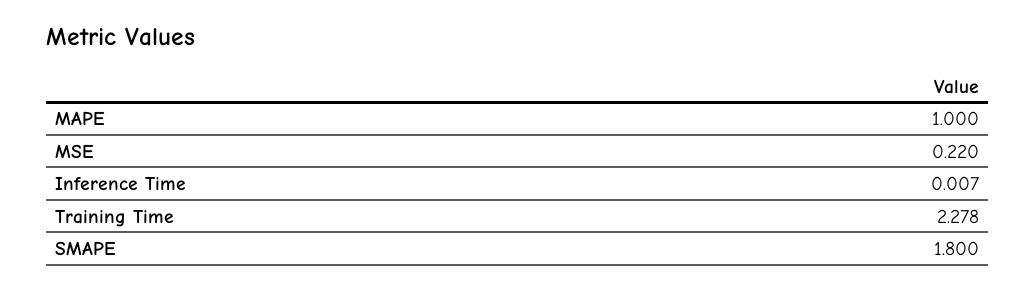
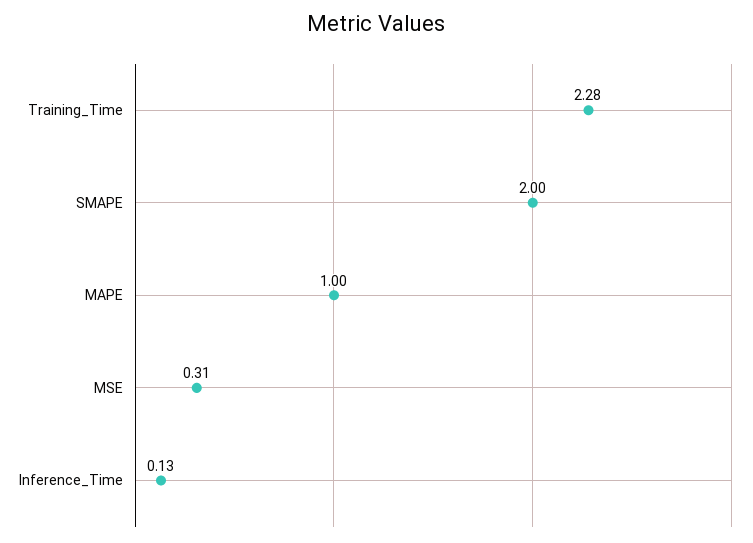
MSE: 0.22 -> 0.31
Inference Time: 0.007 -> 0.13
SMAPE: 1.8 -> 2

